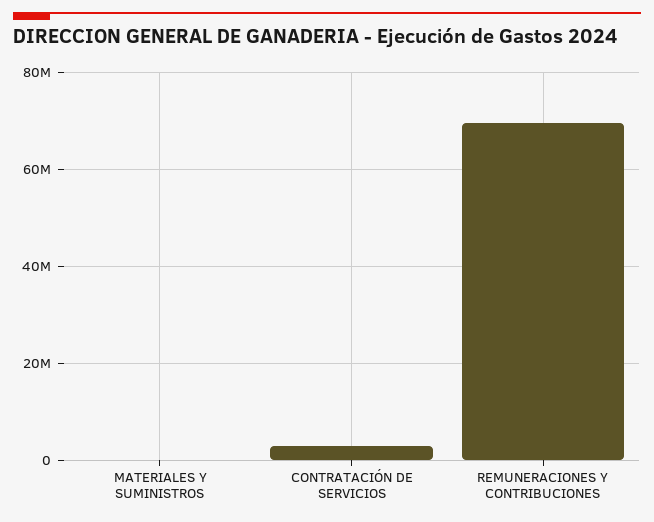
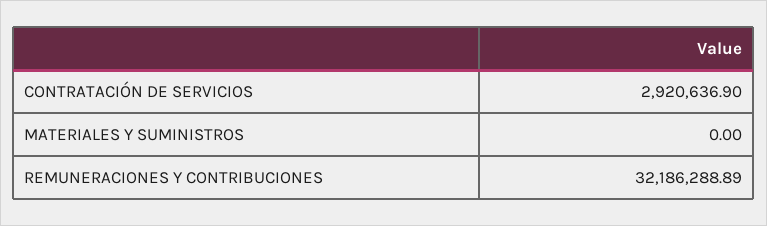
REMUNERACIONES Y CONTRIBUCIONES: 70000000 -> 32186288.89

